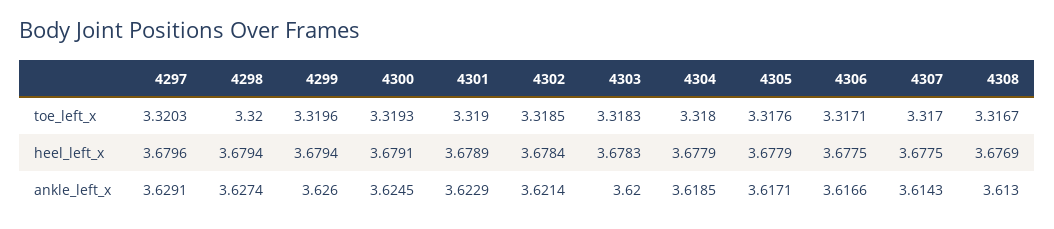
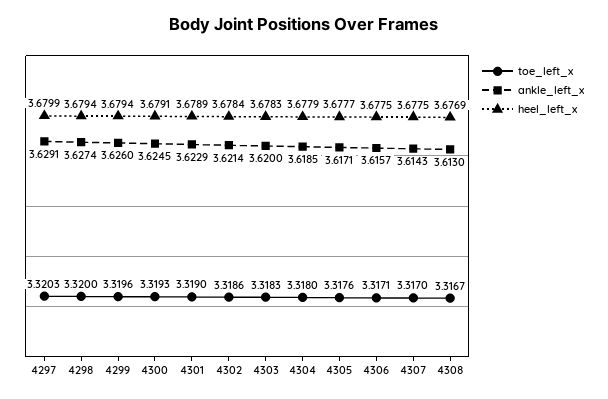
toe_left_x, 4302: 3.3185 -> 3.3186
heel_left_x, 4297: 3.6796 -> 3.6799
heel_left_x, 4305: 3.6779 -> 3.6777
ankle_left_x, 4306: 3.6166 -> 3.6157

